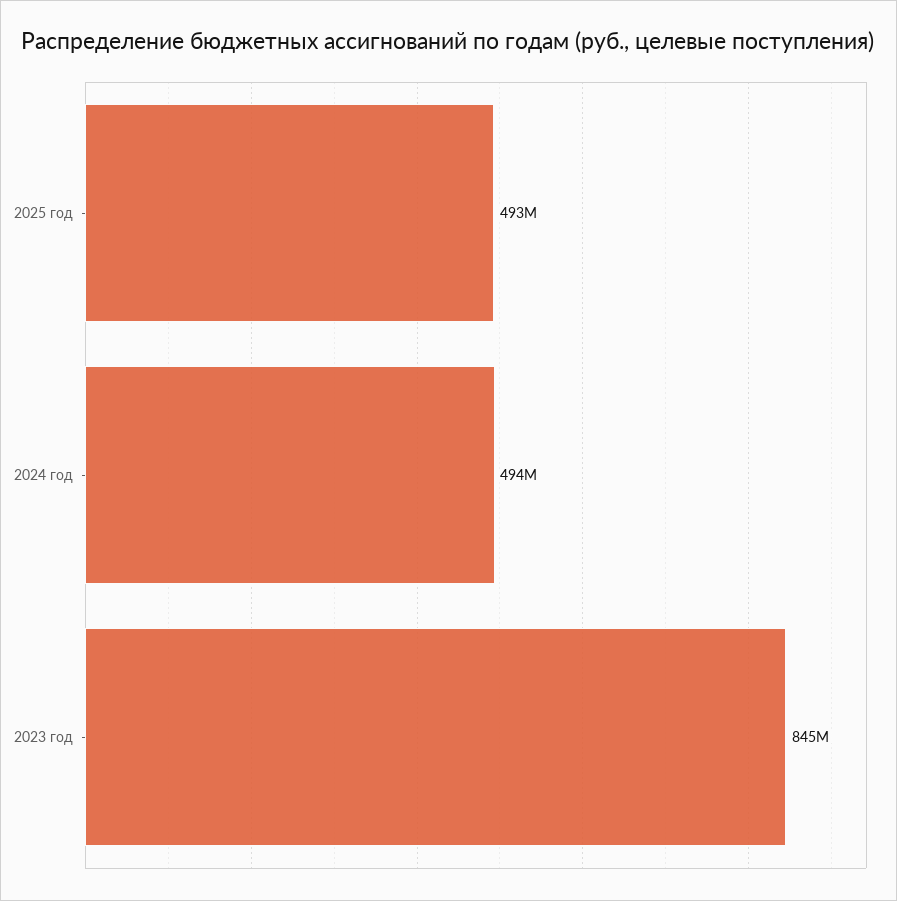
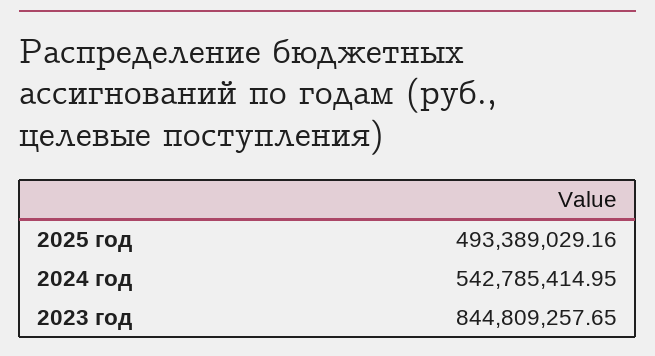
2024 год: 494000000 -> 542785414.95

